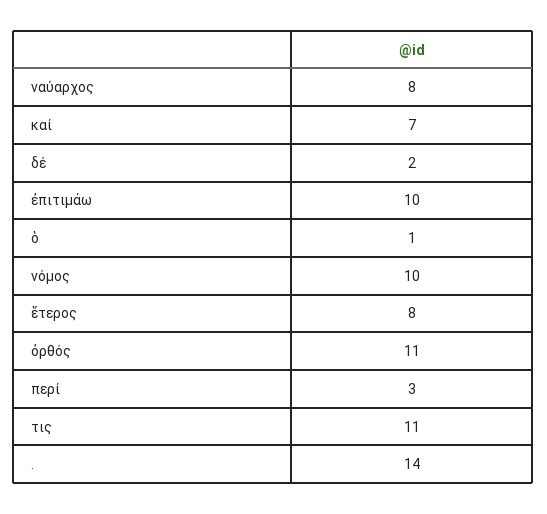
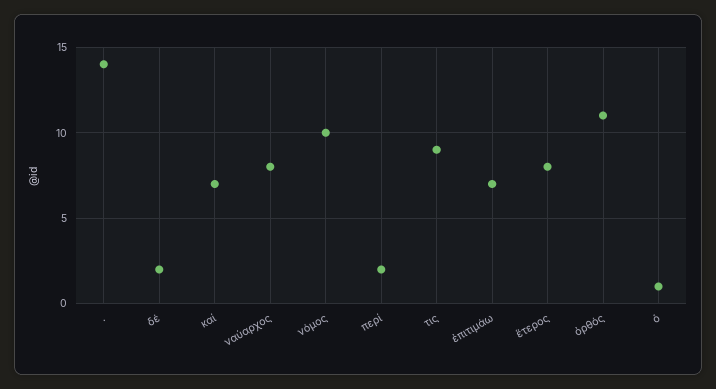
ἐπιτιμάω: 10 -> 7
περί: 3 -> 2
τις: 11 -> 9

